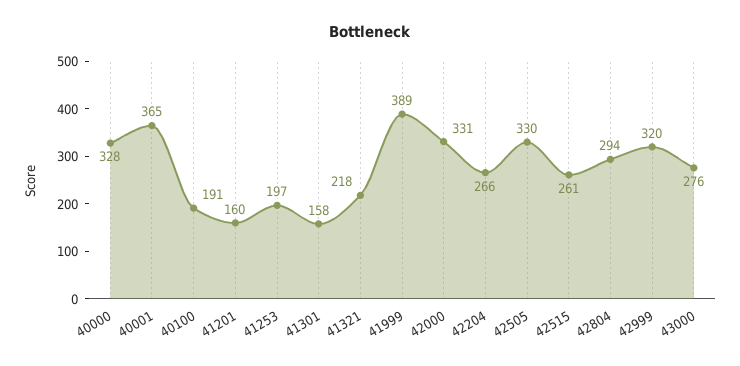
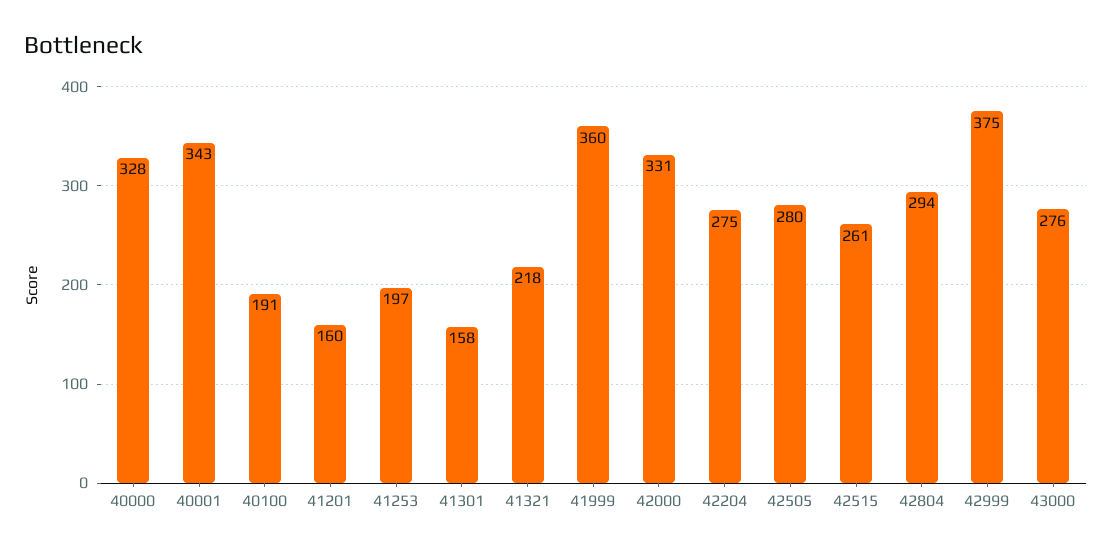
40001: 365 -> 343
41999: 389 -> 360
42204: 266 -> 275
42505: 330 -> 280
42999: 320 -> 375

